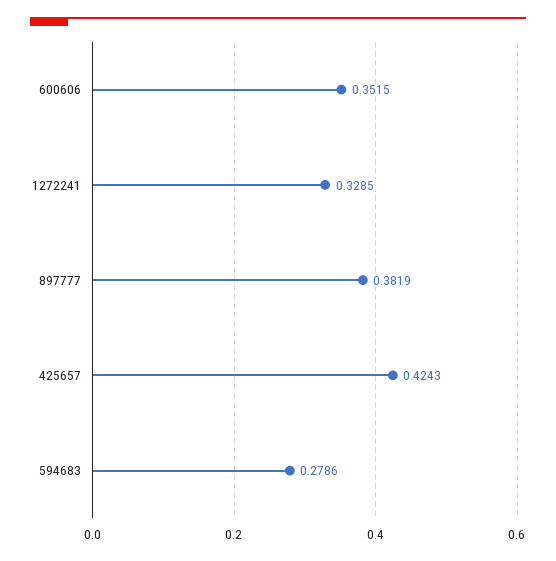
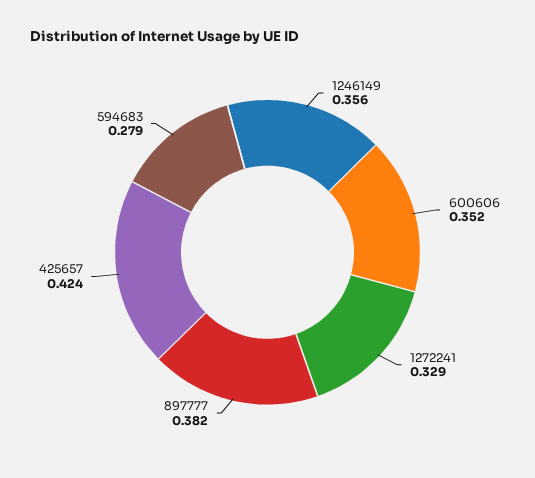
1246149: none -> 0.356

